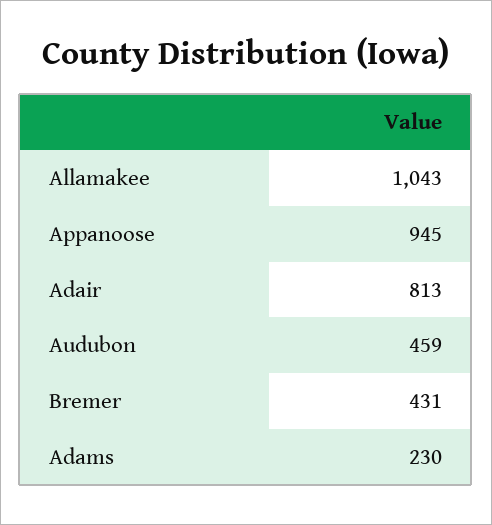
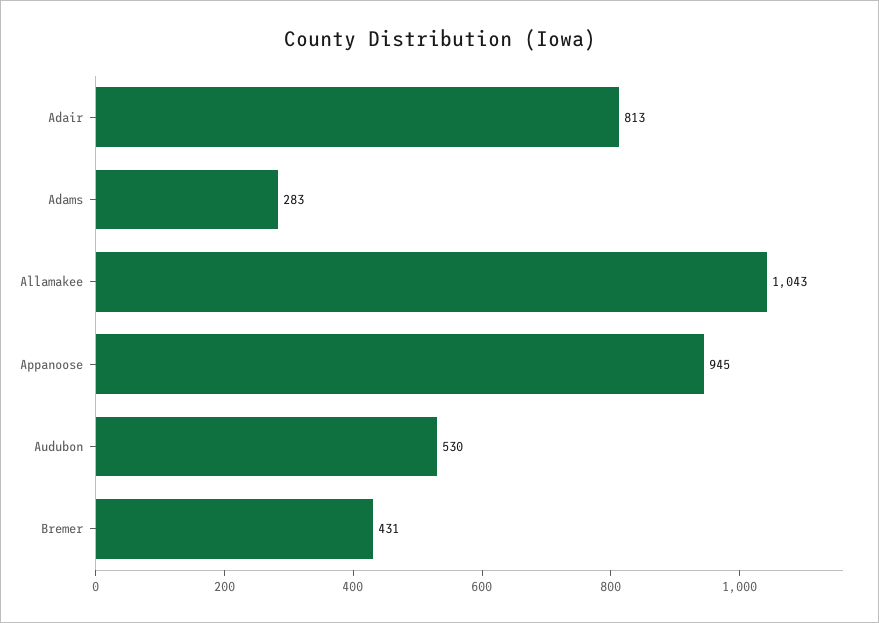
Audubon: 459 -> 530
Adams: 230 -> 283

